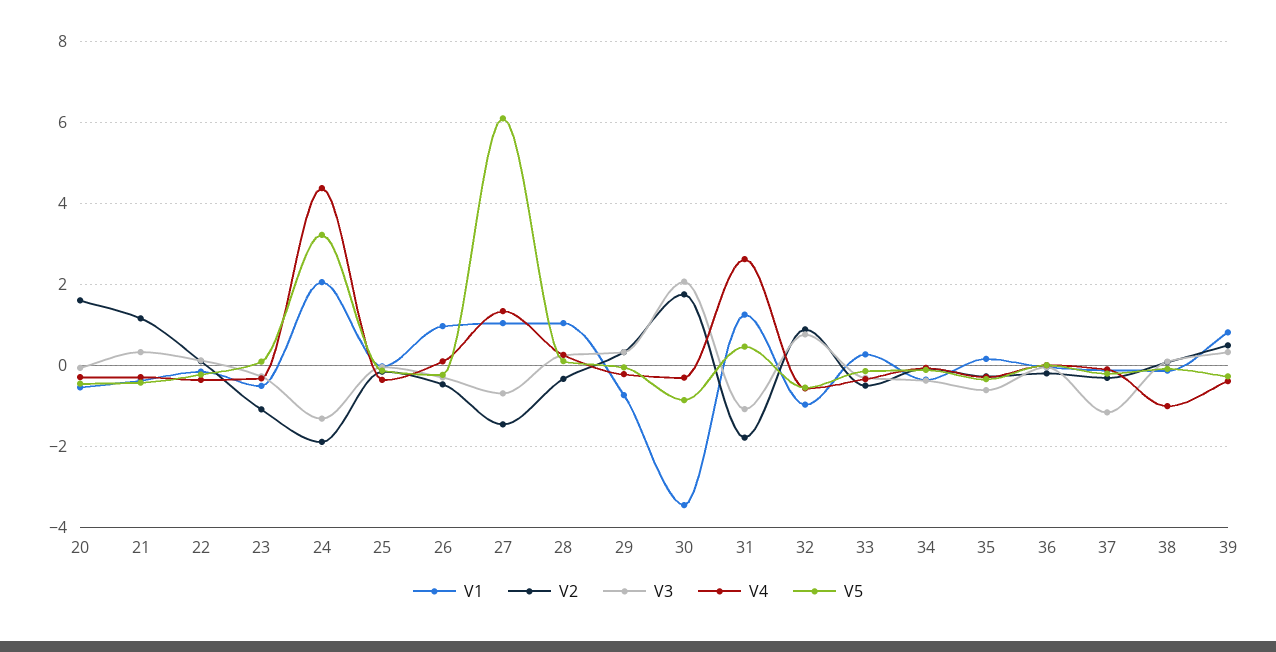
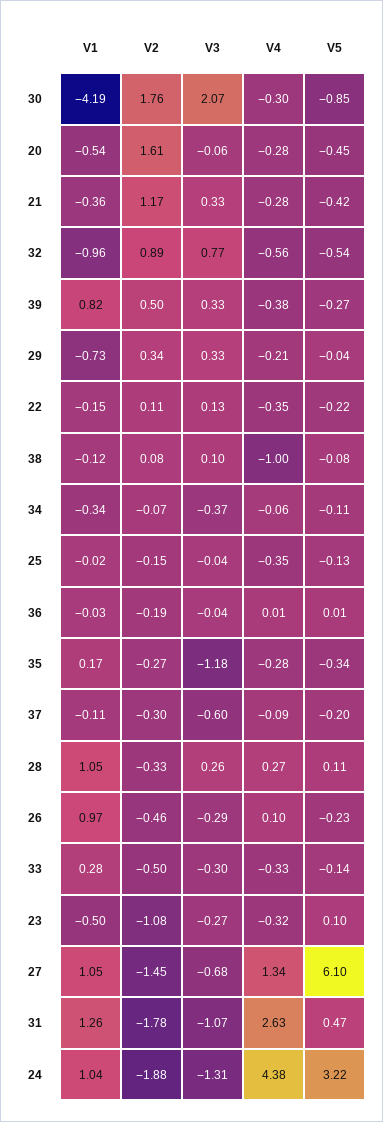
V1, 24: 2 -> 1.04
V1, 30: -3.4 -> -4.19
V3, 35: -0.6 -> -1.18
V3, 37: -1.2 -> -0.6

